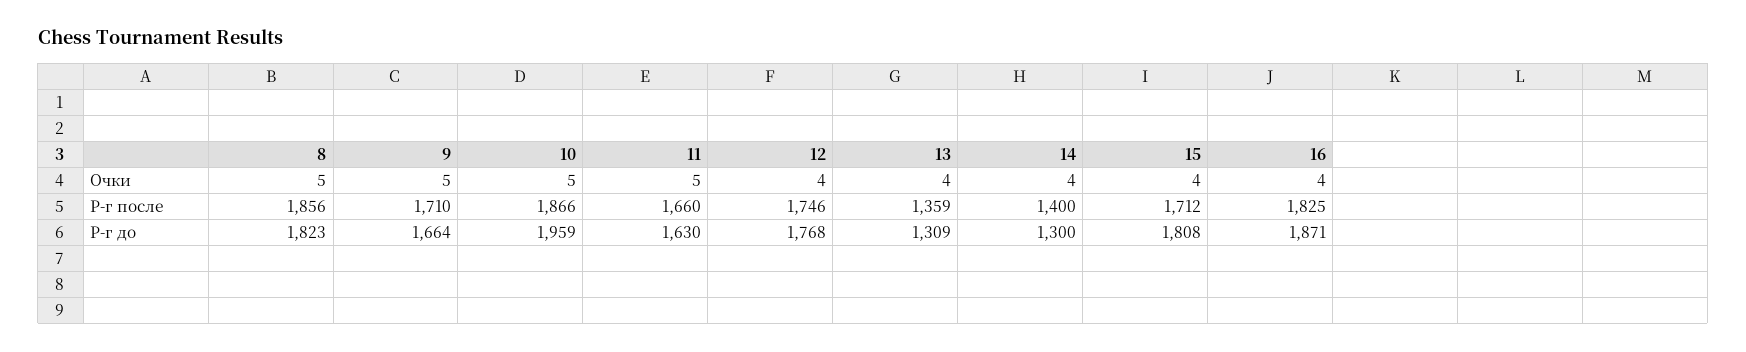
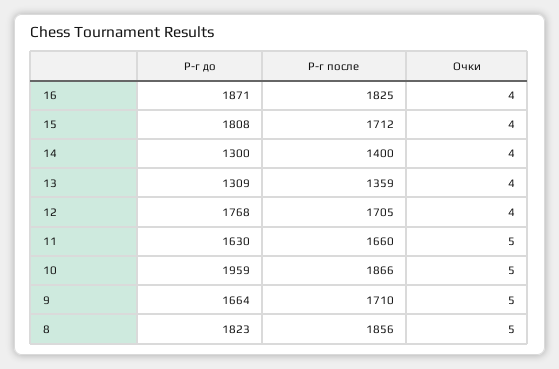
12, Р-г после: 1746 -> 1705

